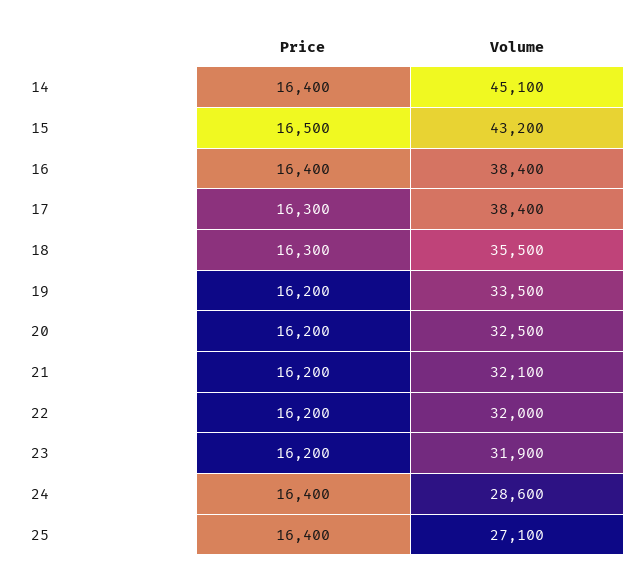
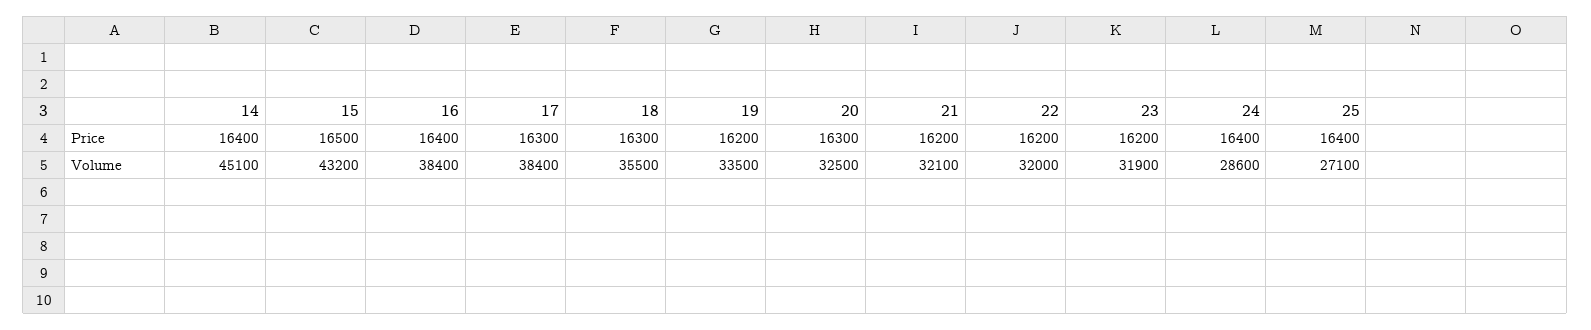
Price, 20: 16200 -> 16300

